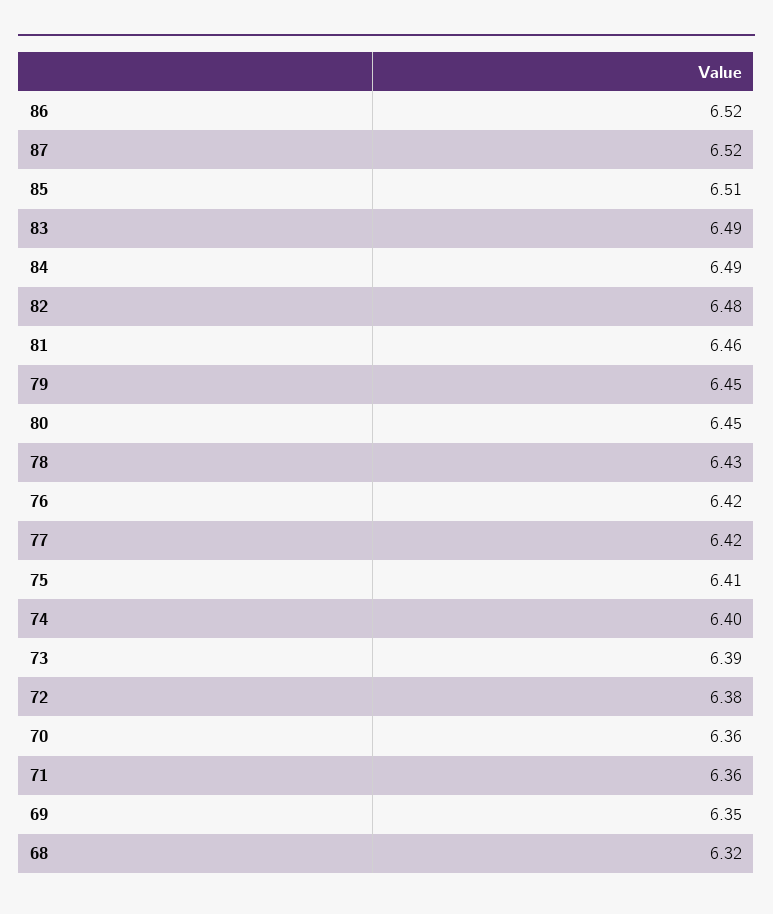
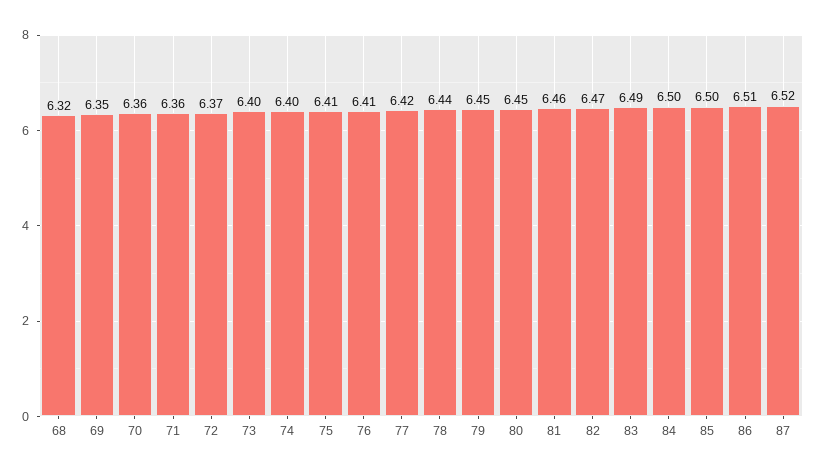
86: 6.52 -> 6.51
85: 6.51 -> 6.5
84: 6.49 -> 6.5
82: 6.48 -> 6.47
78: 6.43 -> 6.44
76: 6.42 -> 6.41
73: 6.39 -> 6.4
72: 6.38 -> 6.37

